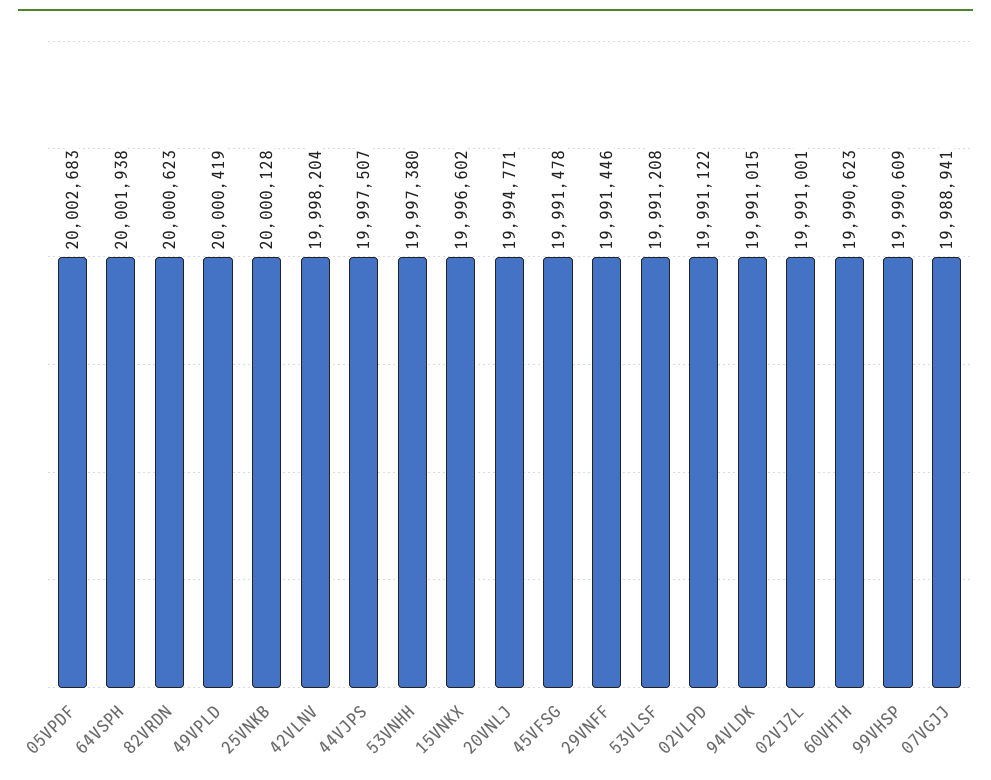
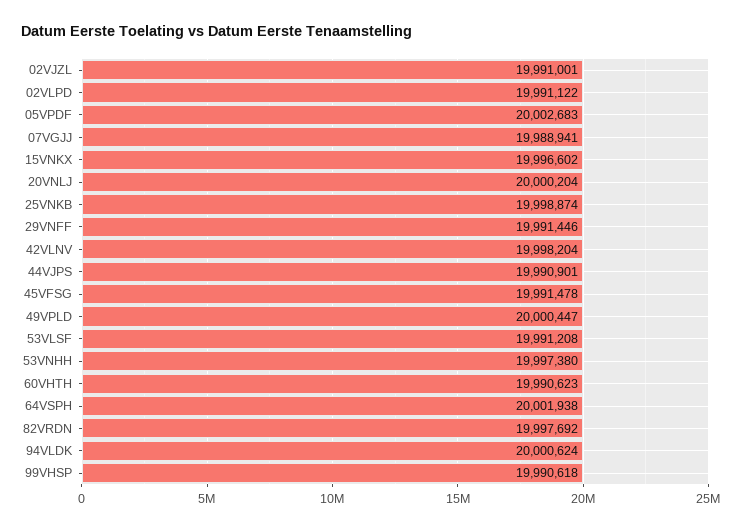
82VRDN: 20000623 -> 19997692
49VPLD: 20000419 -> 20000447
25VNKB: 20000128 -> 19998874
44VJPS: 19997507 -> 19990901
20VNLJ: 19994771 -> 20000204
94VLDK: 19991015 -> 20000624
99VHSP: 19990609 -> 19990618

